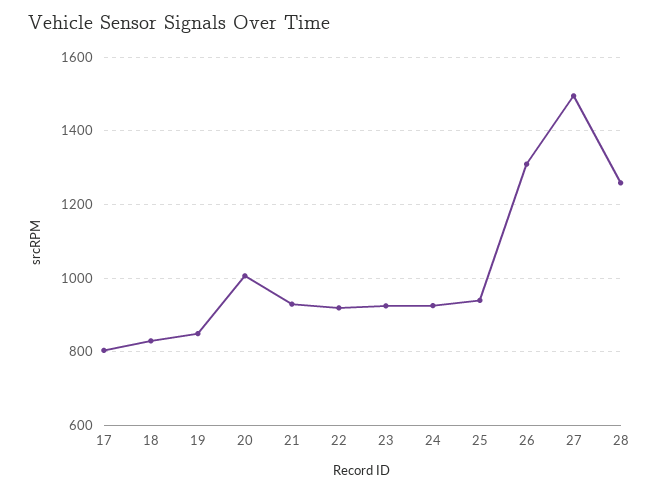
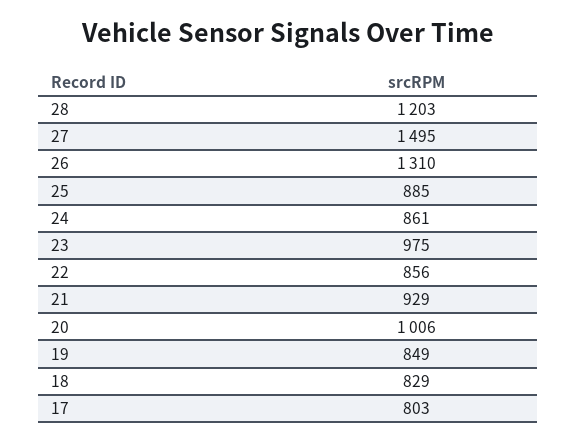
22: 920 -> 856
23: 920 -> 975
24: 920 -> 861
25: 940 -> 885
28: 1260 -> 1203

